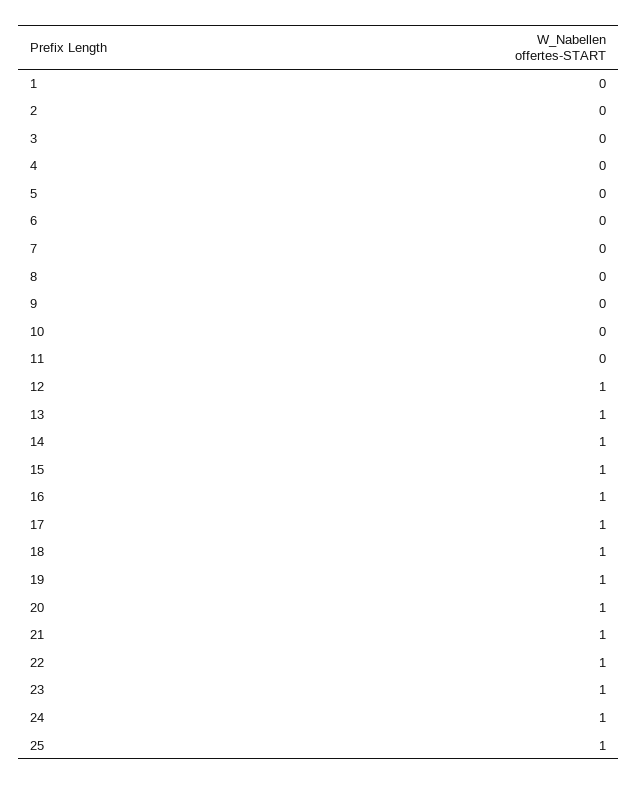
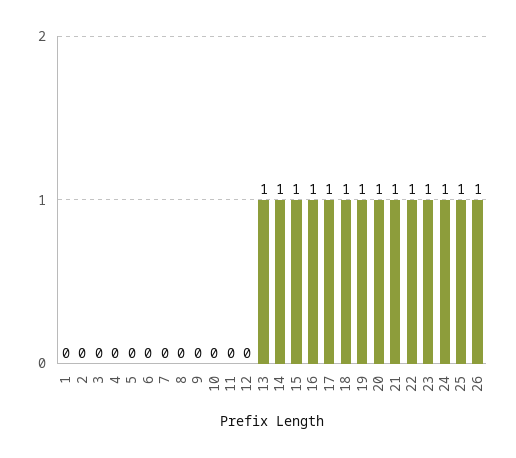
12: 1 -> 0
26: none -> 1

